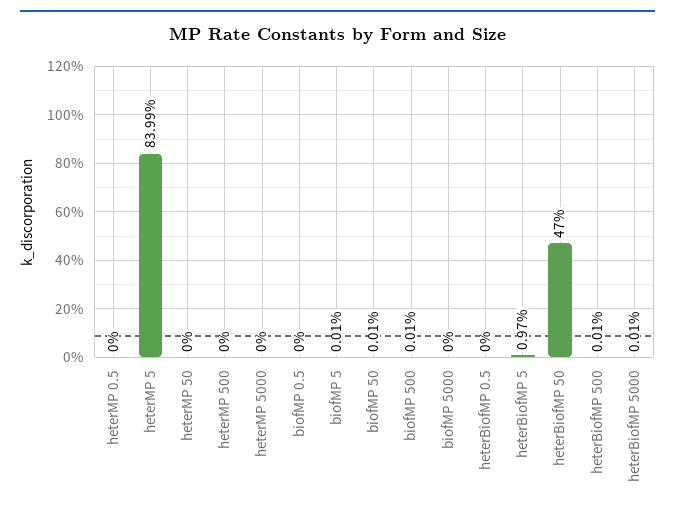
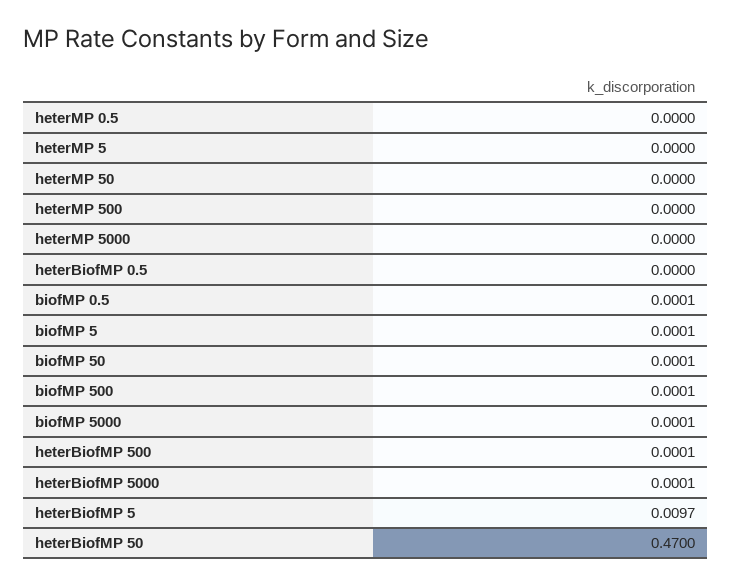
heterMP 5: 0.8399 -> 0
biofMP 0.5: 0 -> 0.0001
biofMP 5000: 0 -> 0.0001

